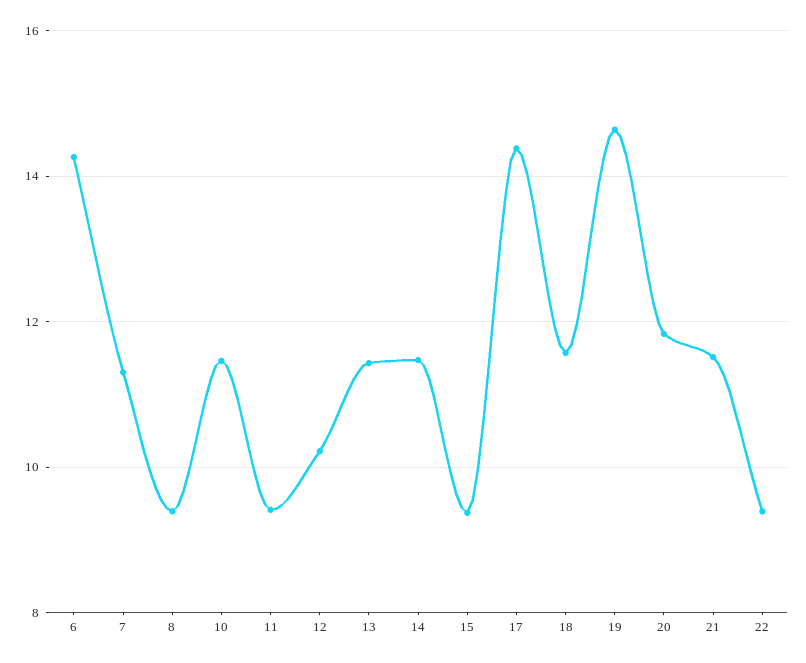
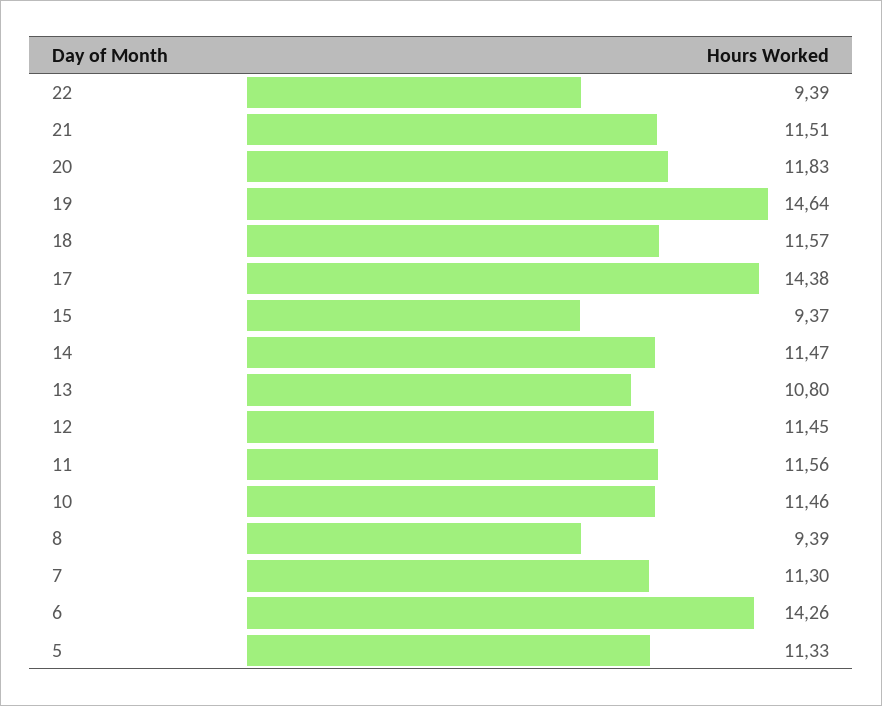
11: 9.4 -> 11.56
12: 10.2 -> 11.45
13: 11.4 -> 10.8
5: none -> 11.33

